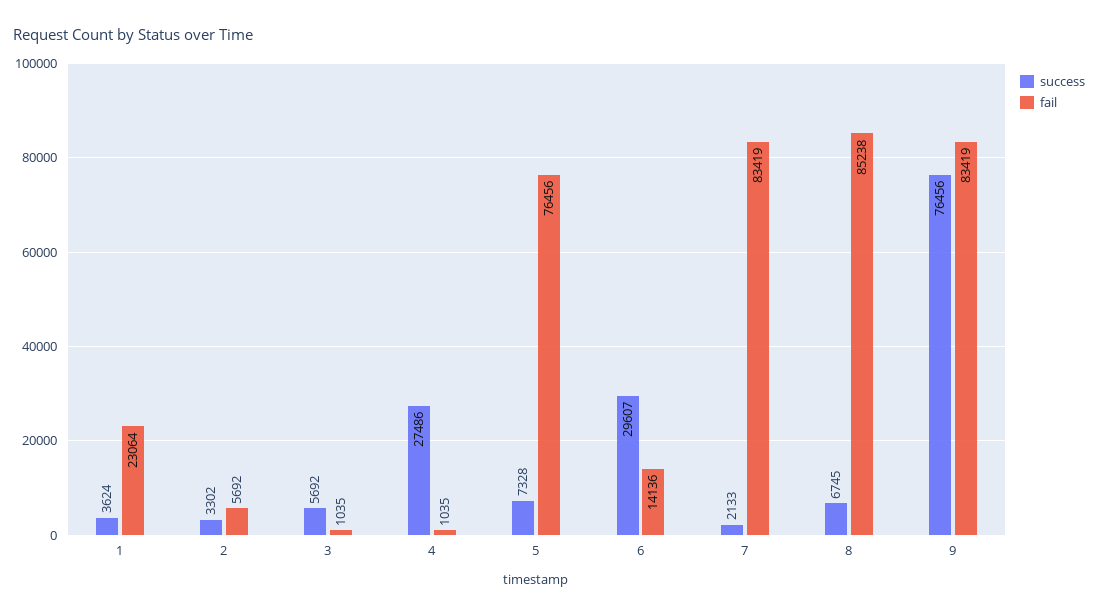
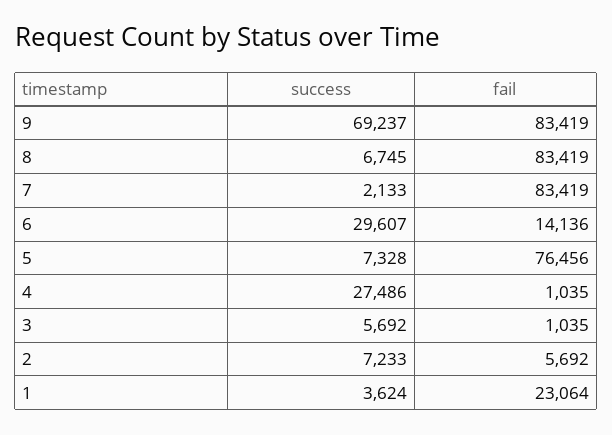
success, 2: 3302 -> 7233
fail, 8: 85238 -> 83419
success, 9: 76456 -> 69237

